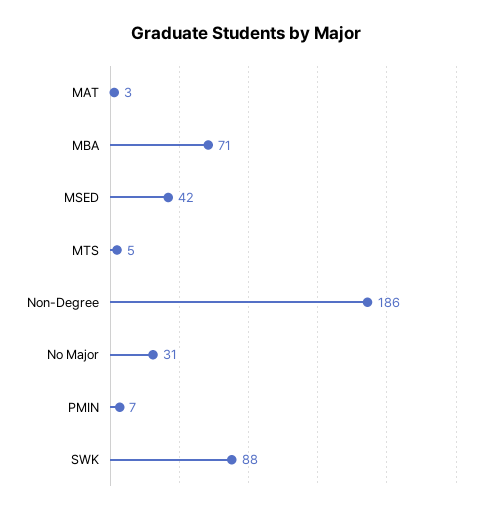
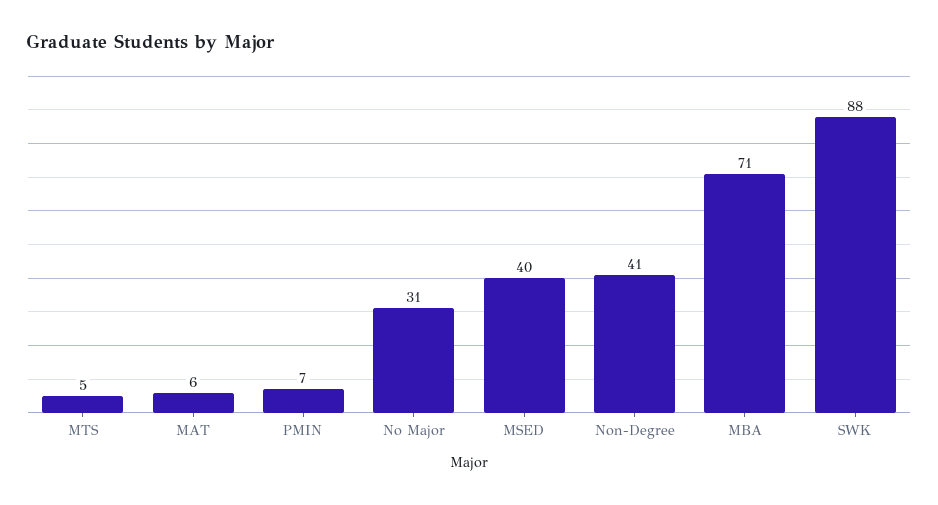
MAT: 3 -> 6
MSED: 42 -> 40
Non-Degree: 186 -> 41

